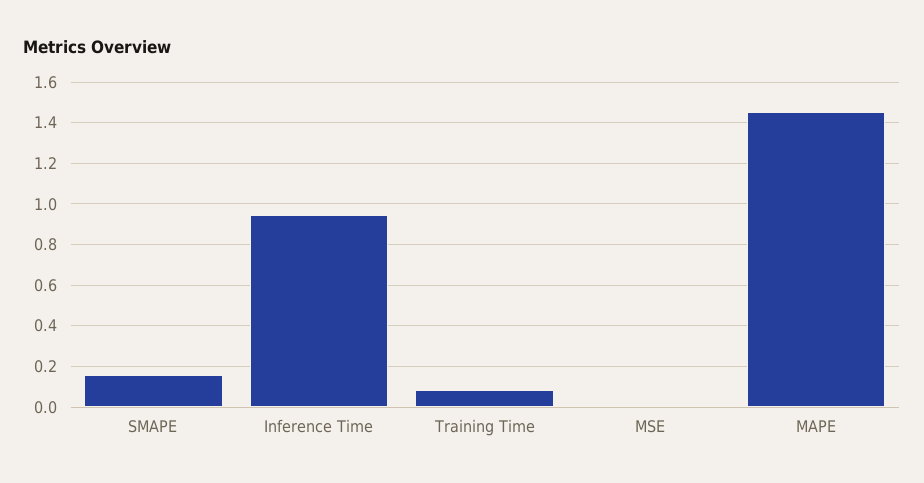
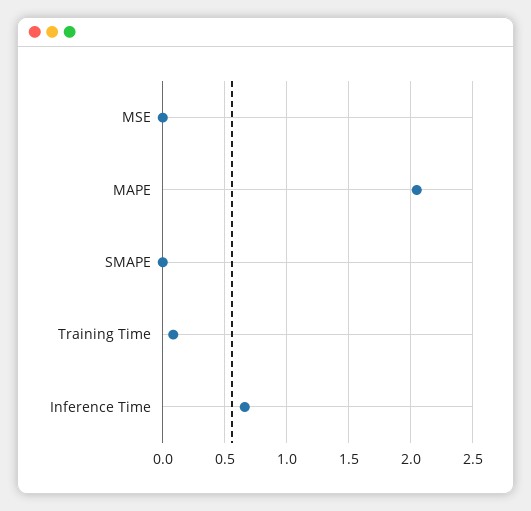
SMAPE: 0.15 -> 0
Inference Time: 0.95 -> 0.65
MAPE: 1.45 -> 2.05

